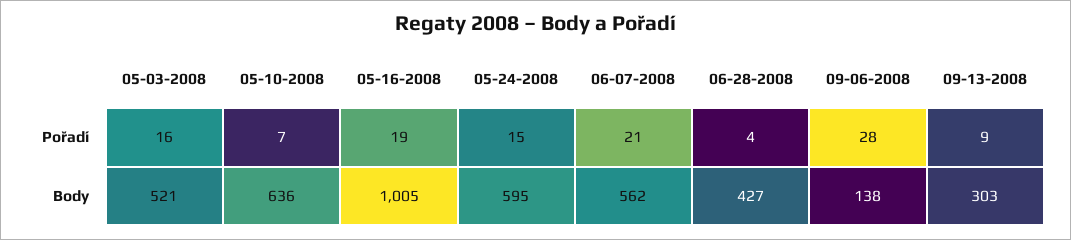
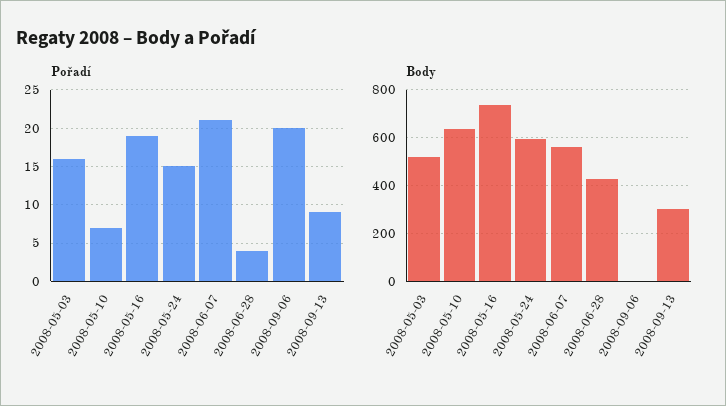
Pořadí, 09-06-2008: 28 -> 20
Body, 05-16-2008: 1005 -> 750
Body, 09-06-2008: 138 -> 0

